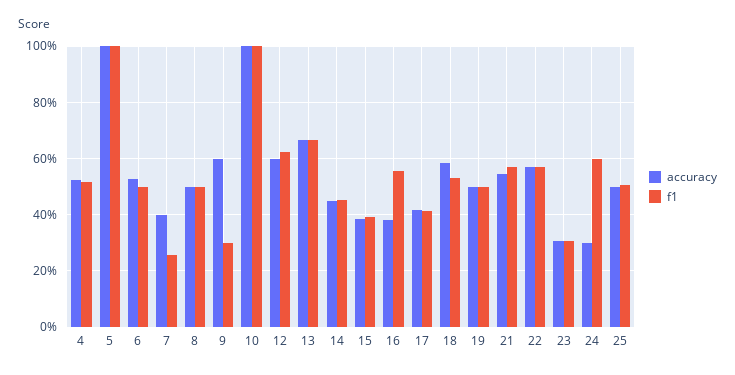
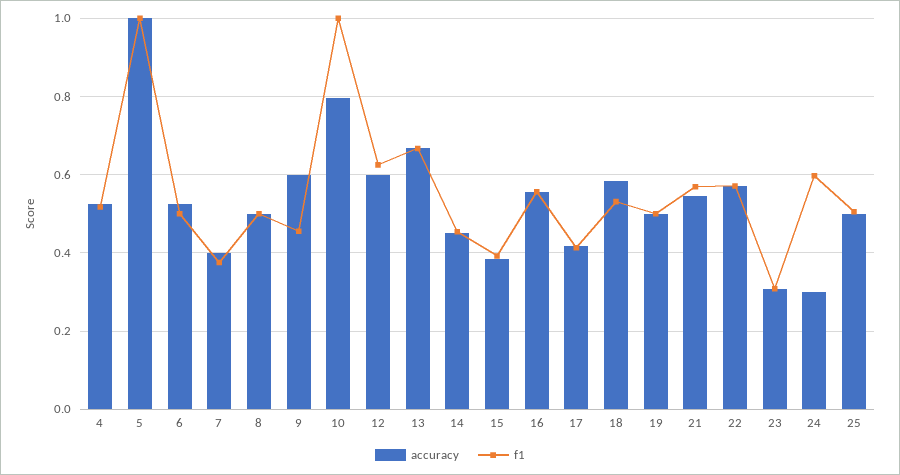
f1, 7: 0.25 -> 0.38
f1, 9: 0.3 -> 0.46
accuracy, 10: 1 -> 0.8
accuracy, 16: 0.375 -> 0.56

